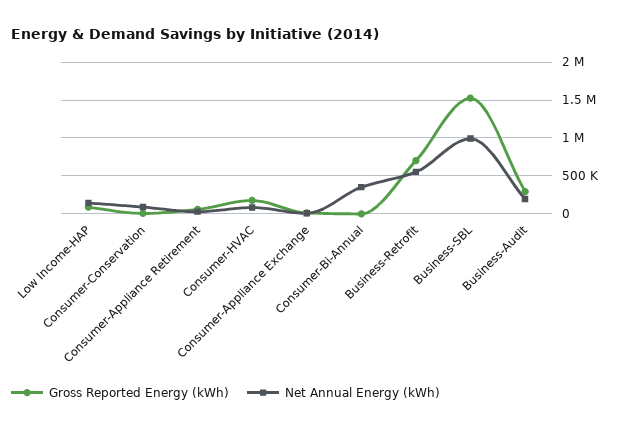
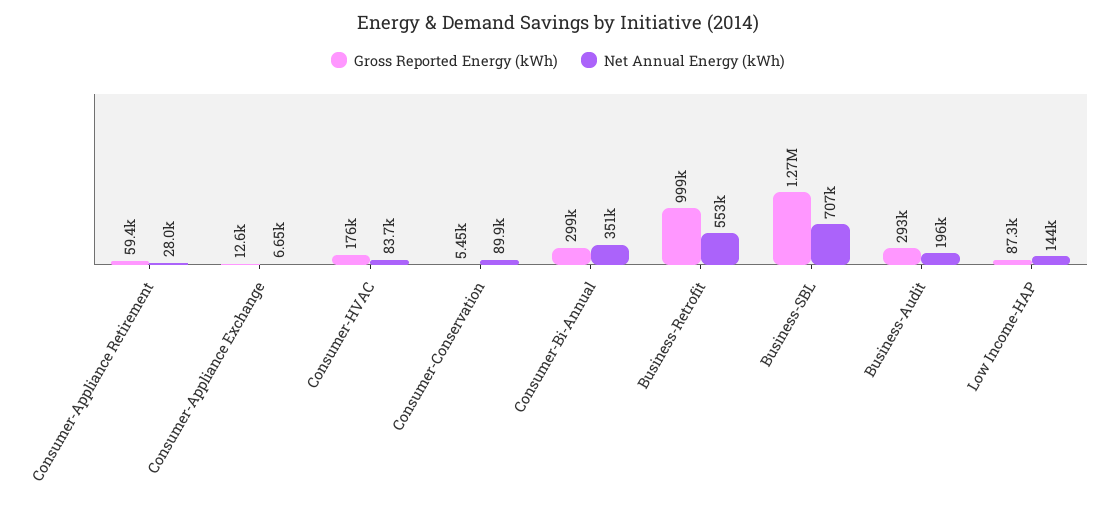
Gross Reported Energy (kWh), Consumer-Bi-Annual: 0 -> 299000
Gross Reported Energy (kWh), Business-Retrofit: 700000 -> 999000
Gross Reported Energy (kWh), Business-SBL: 1500000 -> 1270000
Net Annual Energy (kWh), Business-SBL: 1000000 -> 707000

